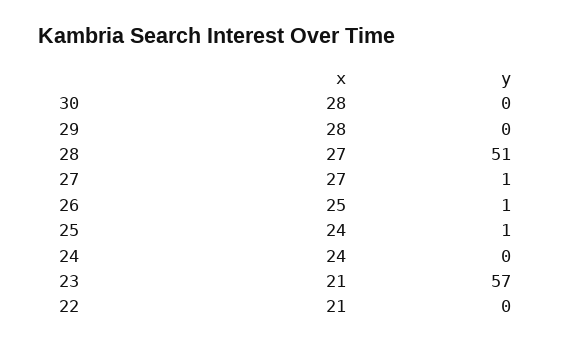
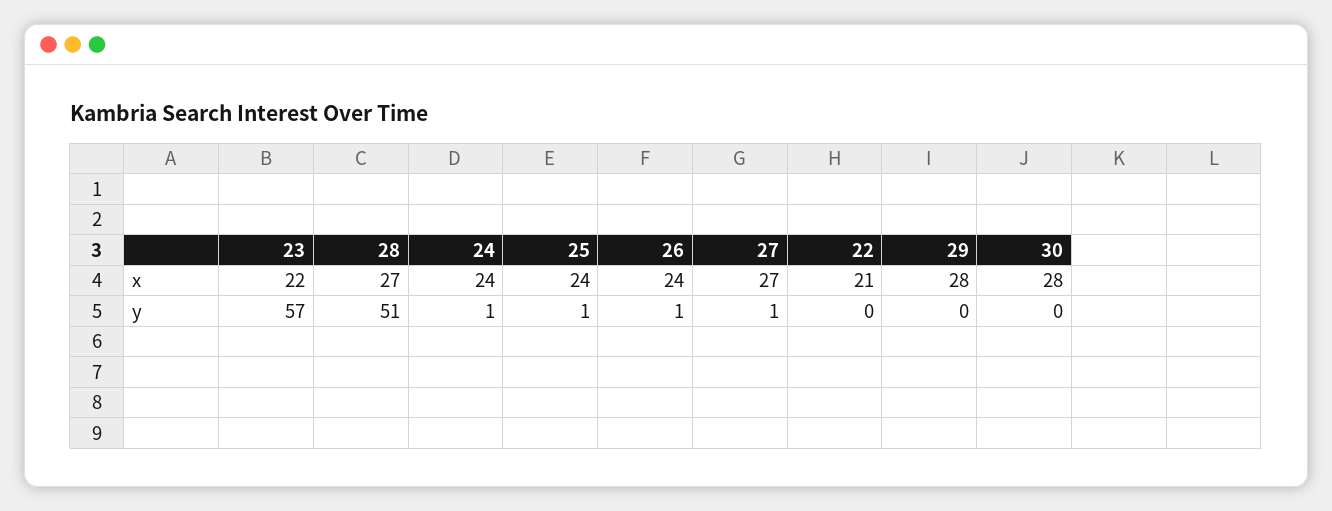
x, 26: 25 -> 24
y, 24: 0 -> 1
x, 23: 21 -> 22

